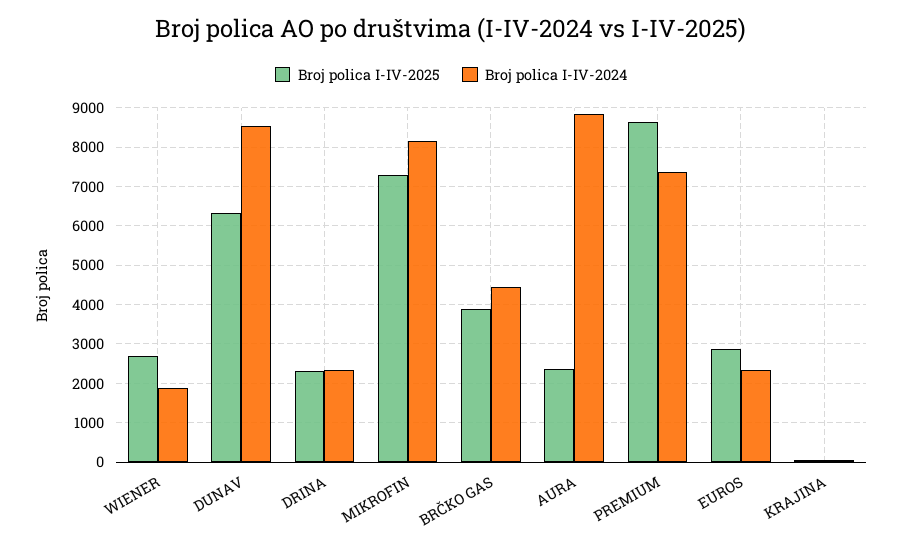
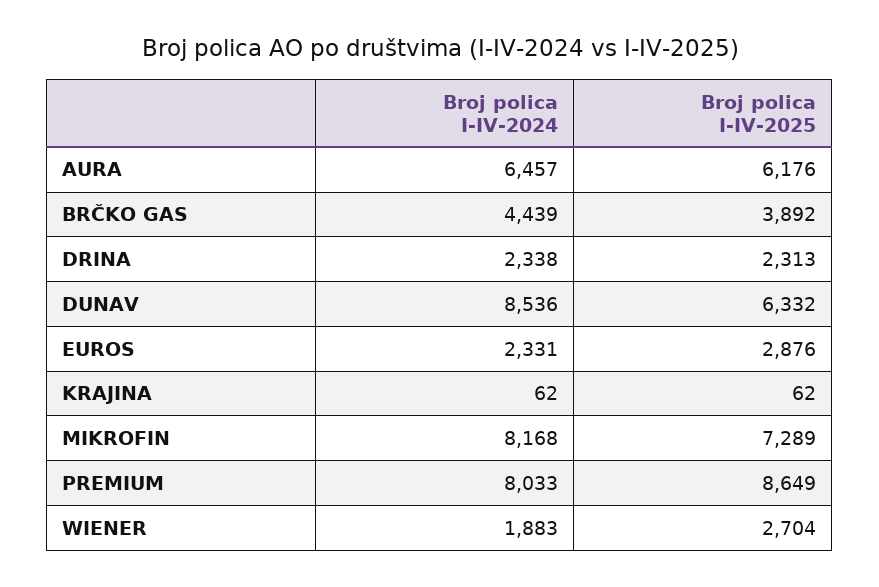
Broj polica I-IV-2025, AURA: 2400 -> 6176
Broj polica I-IV-2024, AURA: 8800 -> 6457
Broj polica I-IV-2024, PREMIUM: 7400 -> 8033

